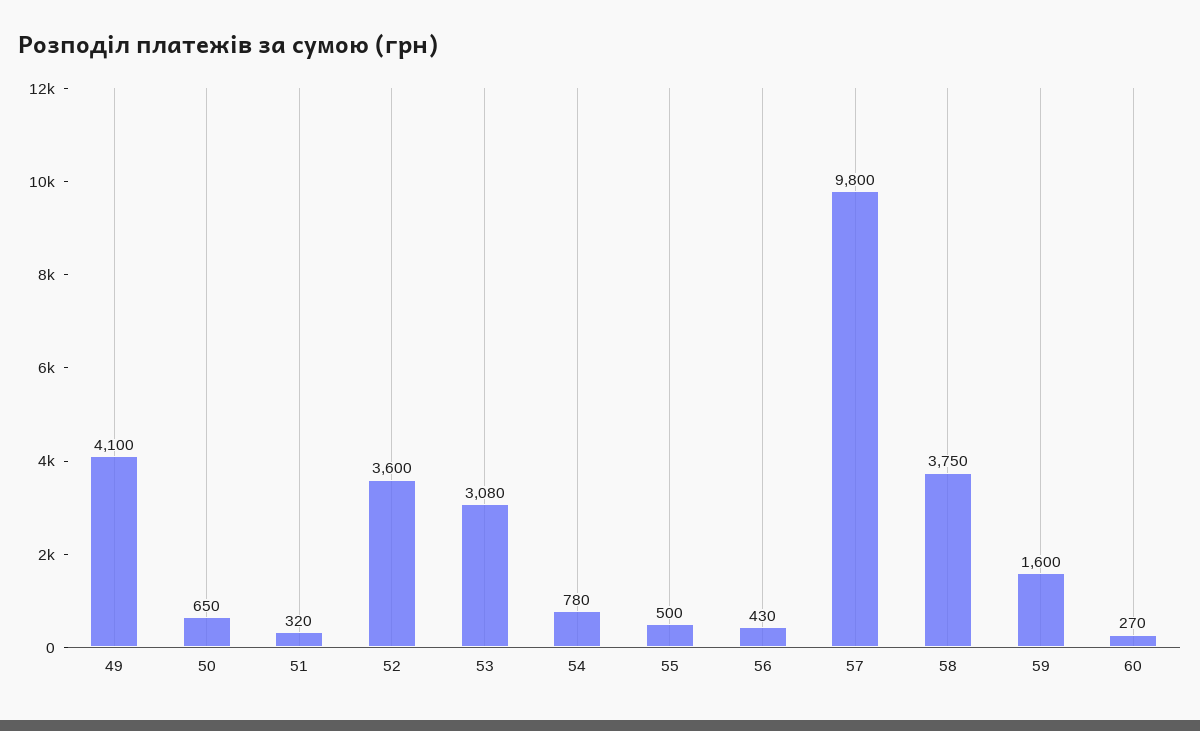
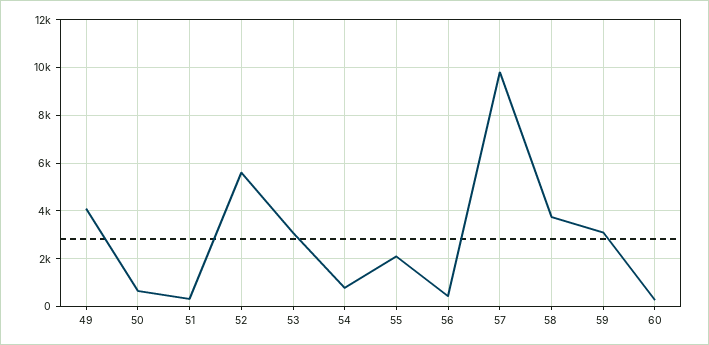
52: 3600 -> 5500
55: 500 -> 2000
59: 1600 -> 3000

